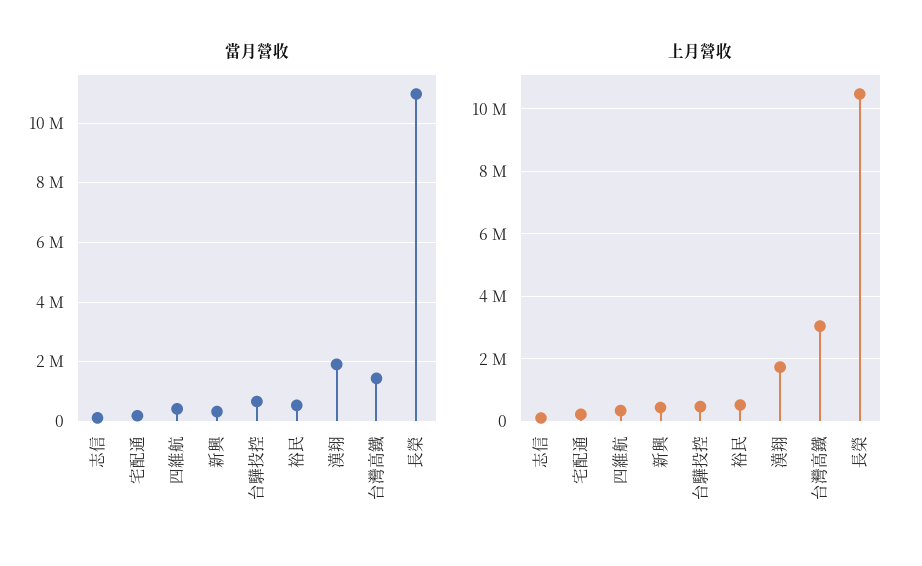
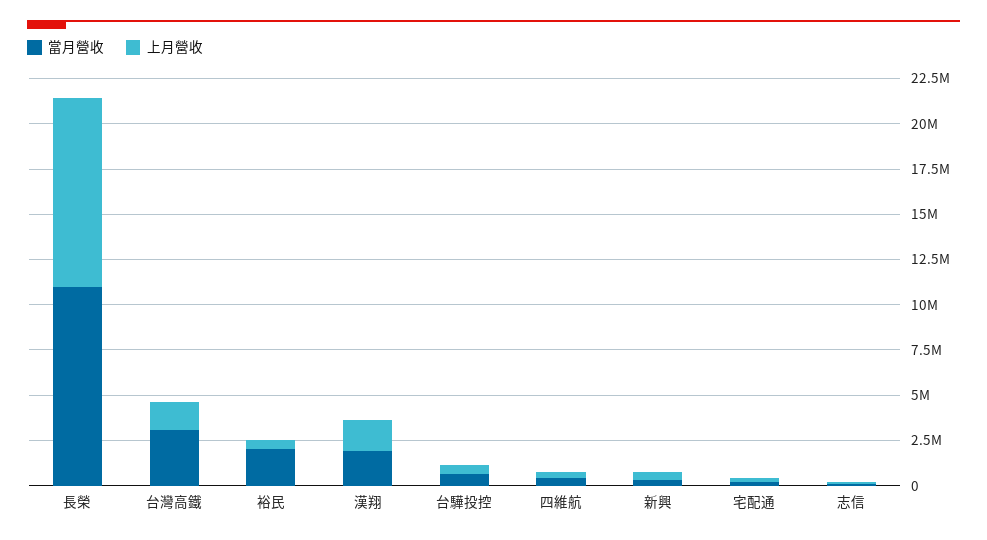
當月營收, 裕民: 500000 -> 2000000
當月營收, 台灣高鐵: 1500000 -> 3000000
上月營收, 台灣高鐵: 3000000 -> 1500000

